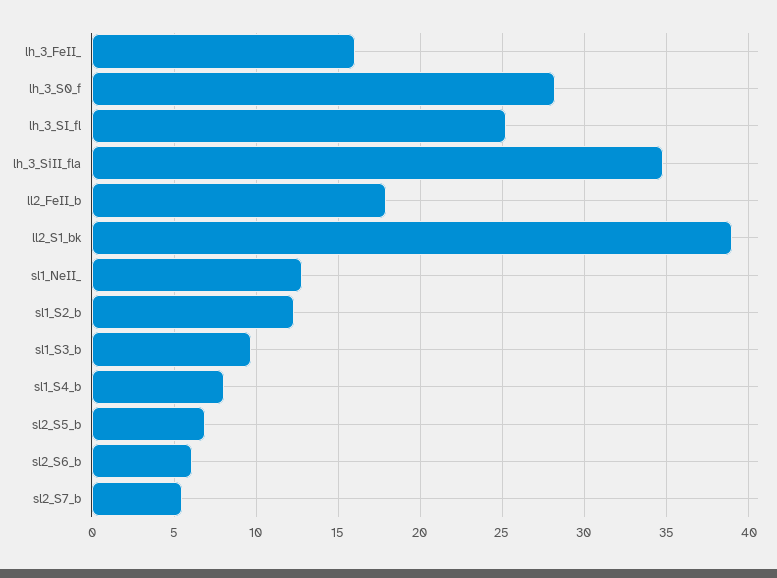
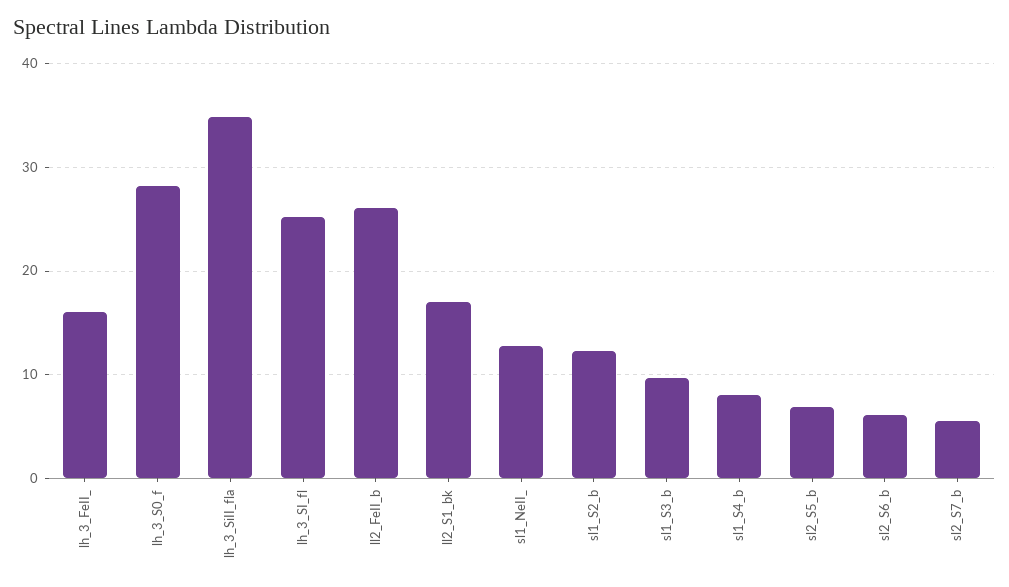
ll2_FeII_b: 18 -> 26
ll2_S1_bk: 39 -> 17

